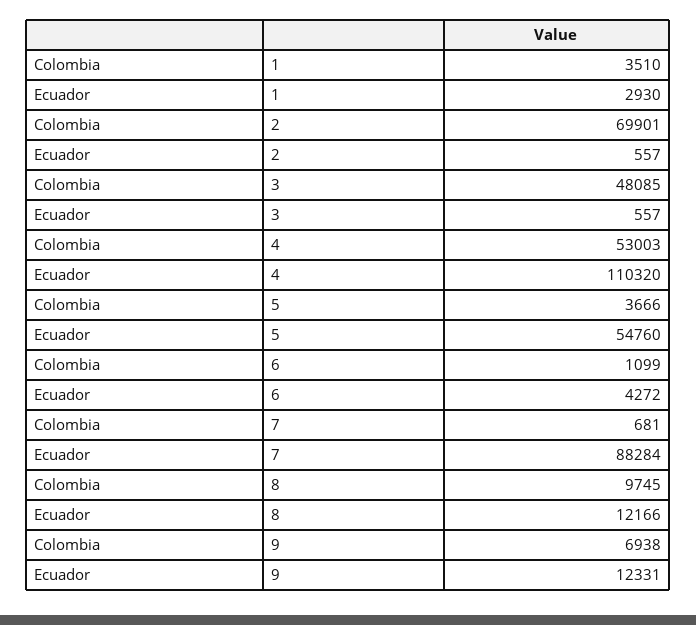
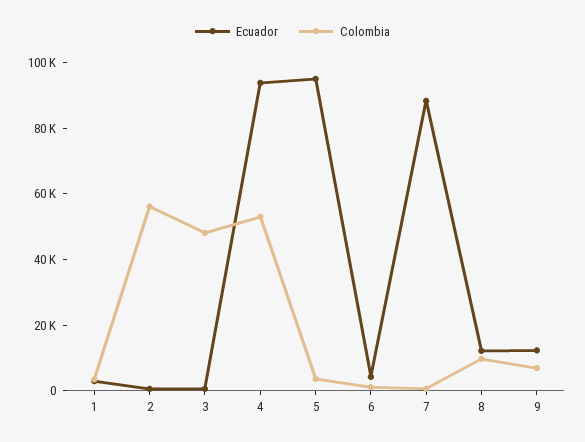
Colombia, 2: 69901 -> 55000
Ecuador, 4: 110320 -> 95000
Ecuador, 5: 54760 -> 95000

